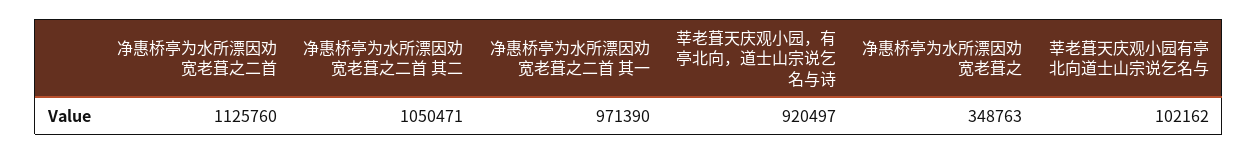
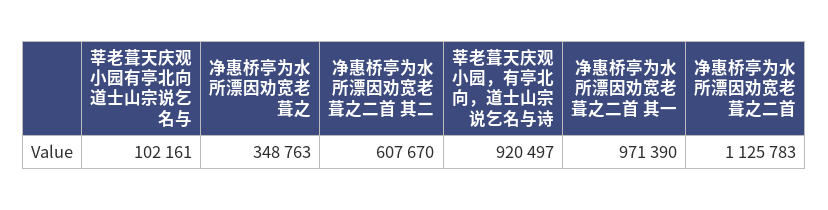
净惠桥亭为水所漂因劝宽老葺之二首: 1125760 -> 1125783
净惠桥亭为水所漂因劝宽老葺之二首 其二: 1050471 -> 607670
莘老葺天庆观小园有亭北向道士山宗说乞名与: 102162 -> 102161

